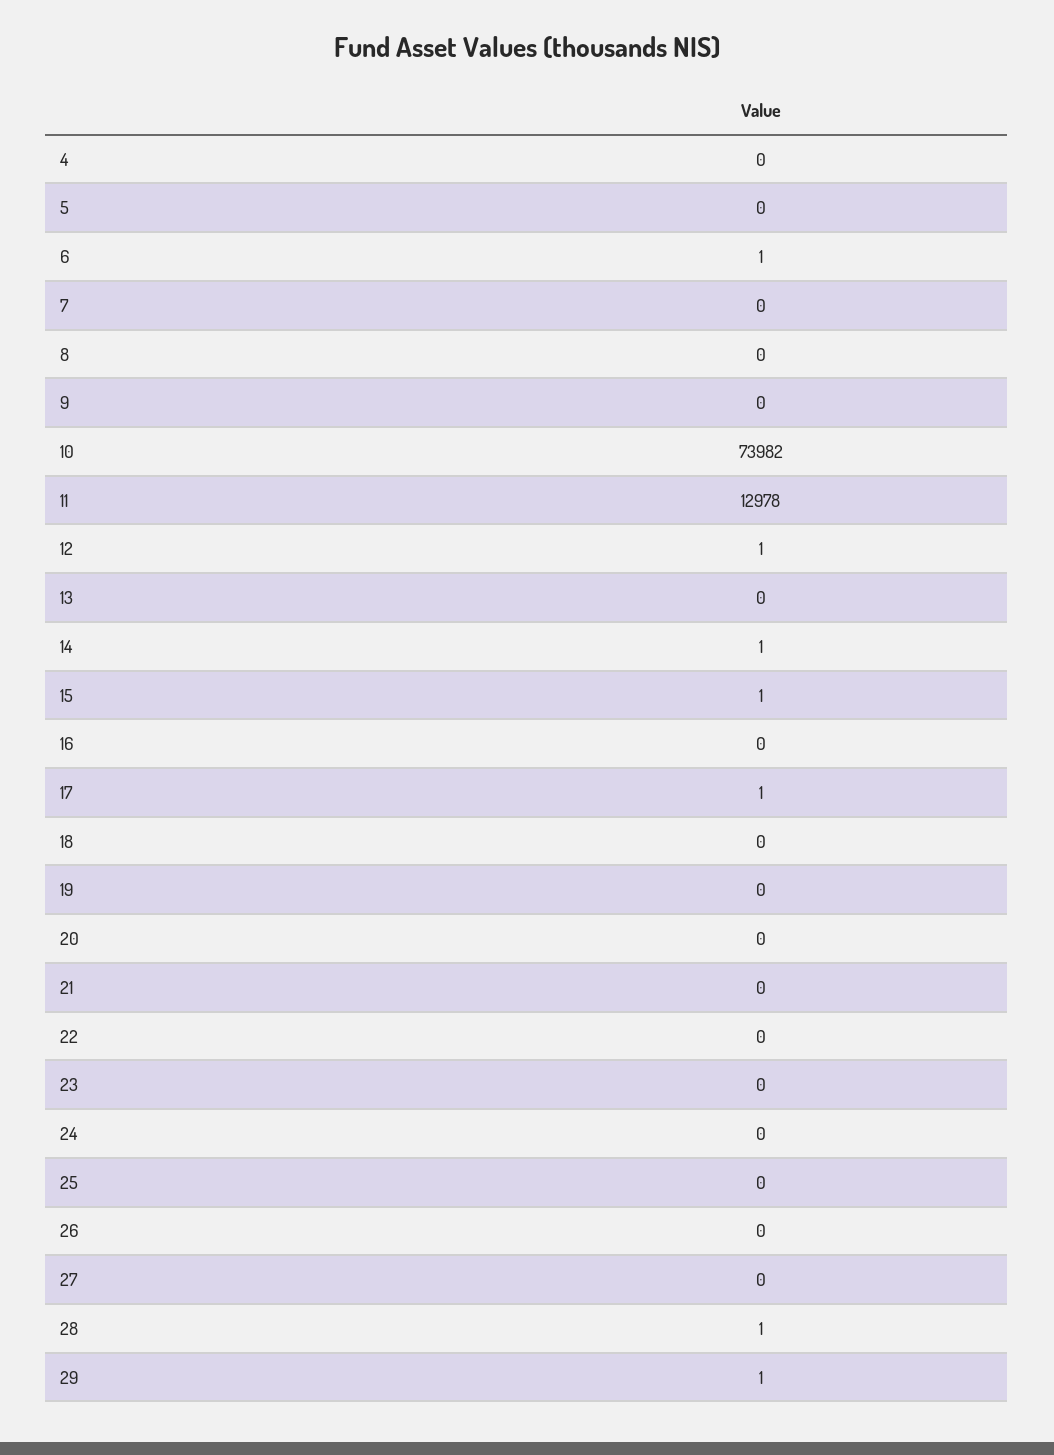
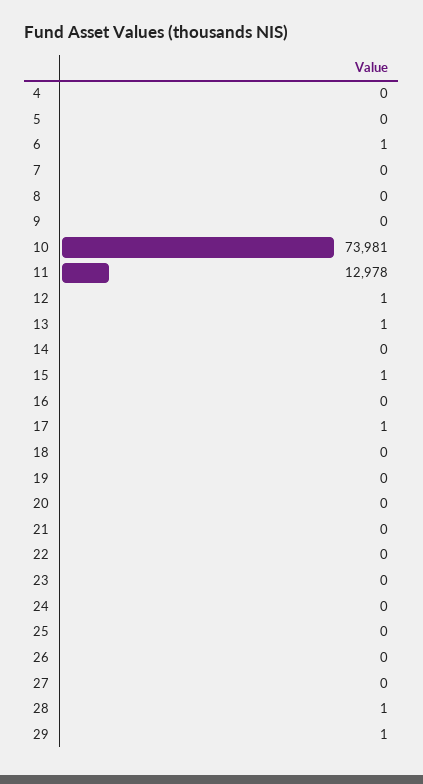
10: 73982 -> 73981
13: 0 -> 1
14: 1 -> 0

